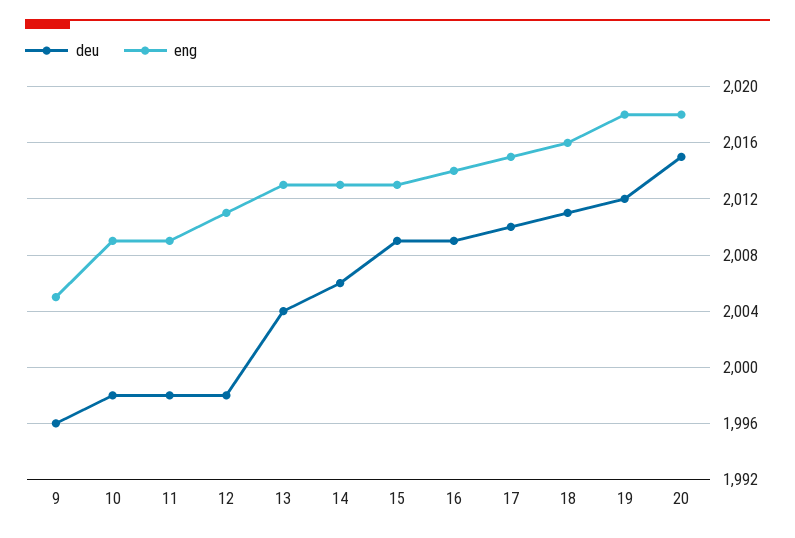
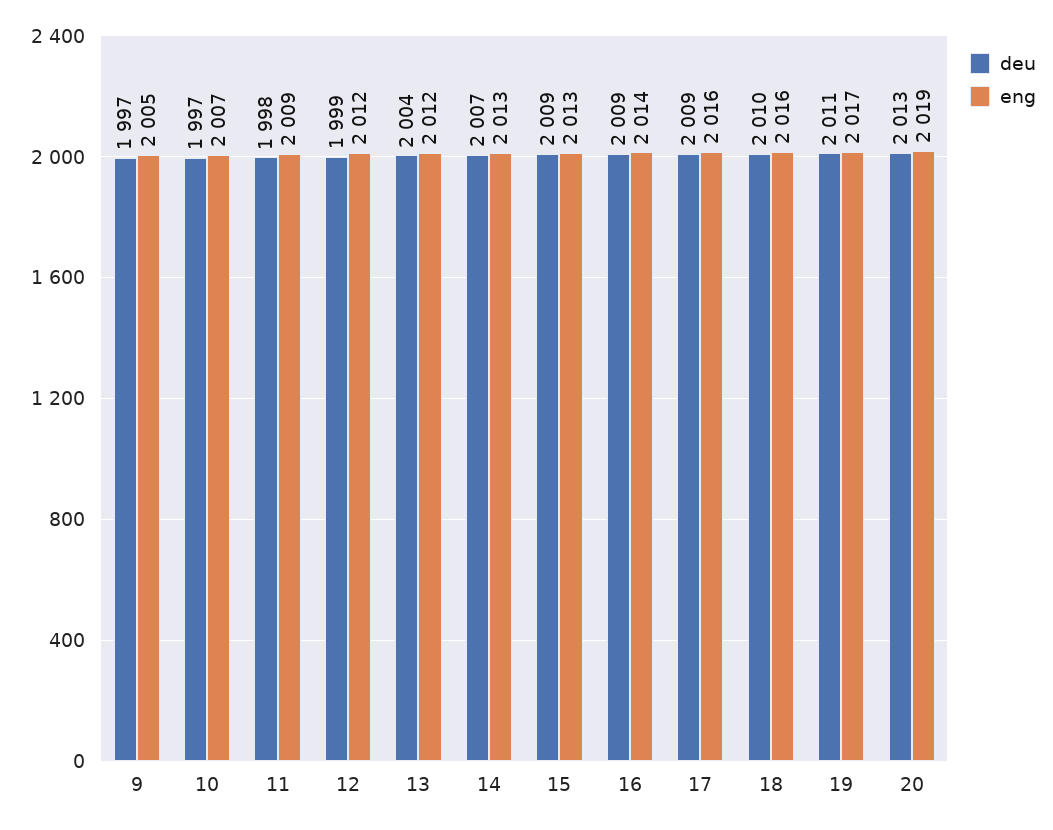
deu, 9: 1996 -> 1997
deu, 10: 1998 -> 1997
eng, 10: 2009 -> 2007
deu, 12: 1998 -> 1999
eng, 12: 2011 -> 2012
eng, 13: 2013 -> 2012
deu, 14: 2006 -> 2007
deu, 17: 2010 -> 2009
eng, 17: 2015 -> 2016
deu, 18: 2011 -> 2010
deu, 19: 2012 -> 2011
eng, 19: 2018 -> 2017
deu, 20: 2015 -> 2013
eng, 20: 2018 -> 2019

